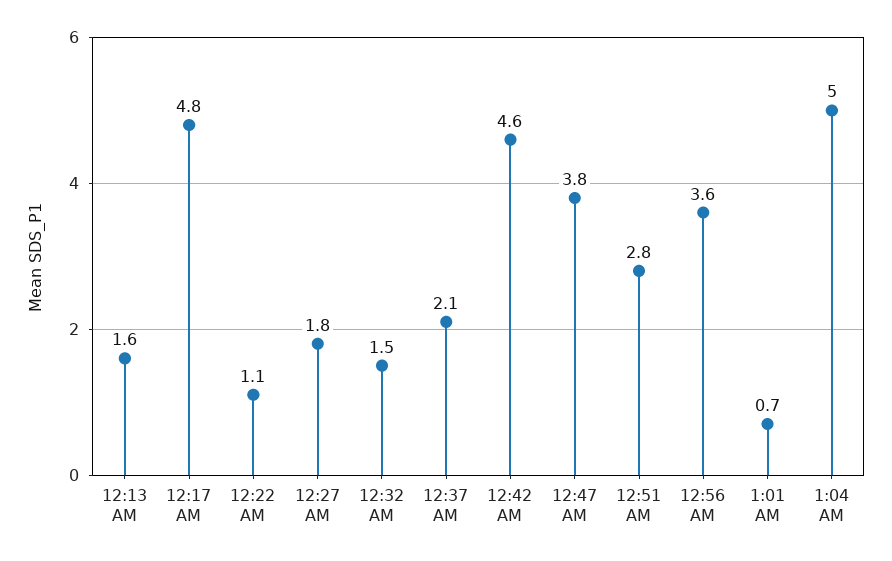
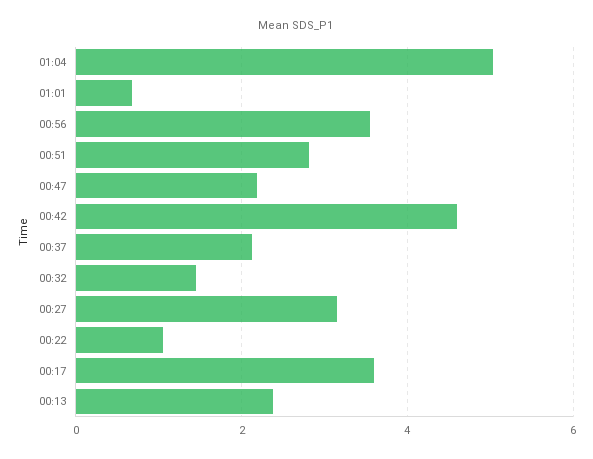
12:13 AM: 1.6 -> 2.4
12:17 AM: 4.8 -> 3.6
12:27 AM: 1.8 -> 3.2
12:47 AM: 3.8 -> 2.2

